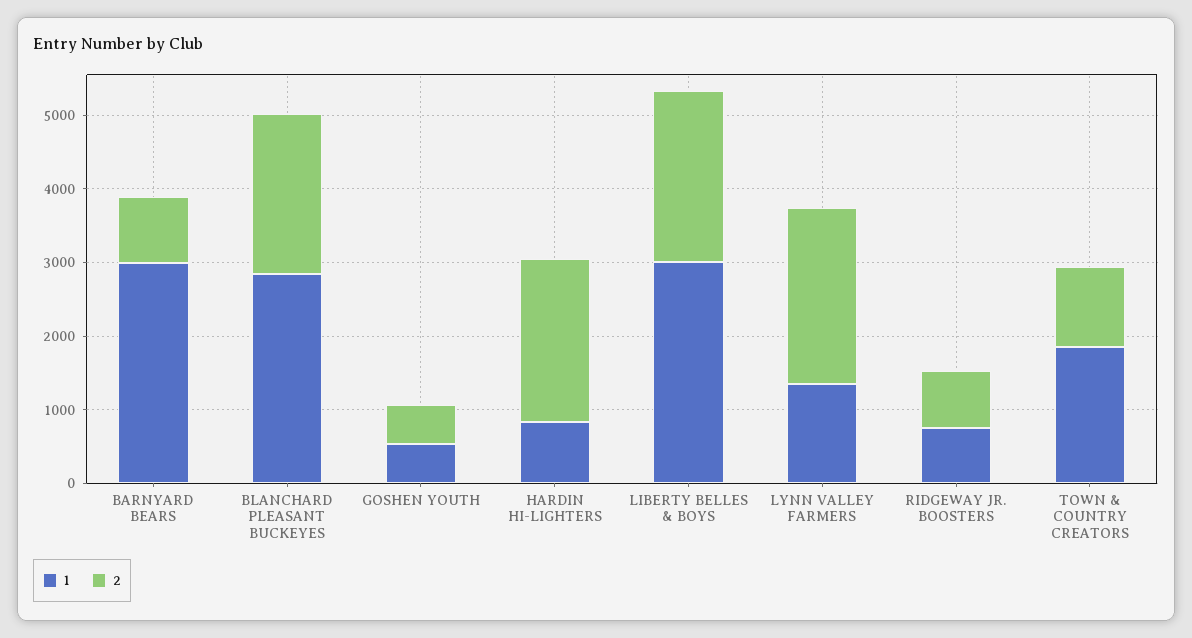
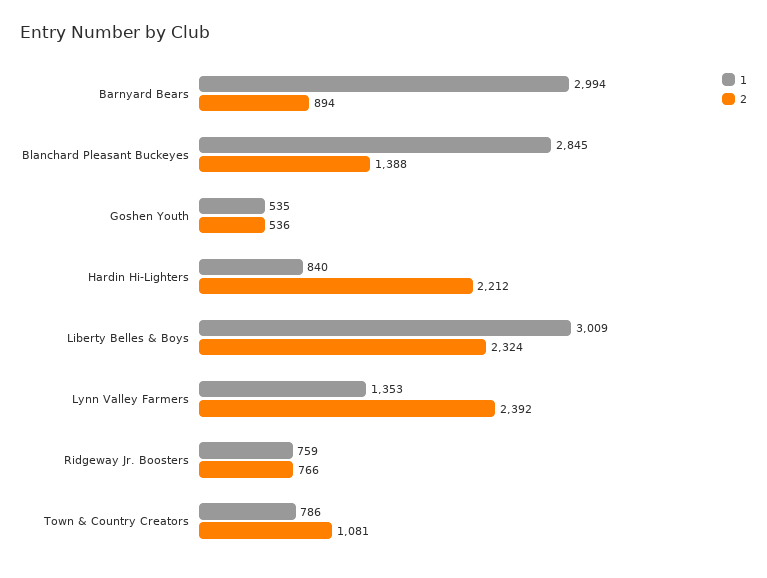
2, BLANCHARD PLEASANT BUCKEYES: 2200 -> 1388
1, TOWN & COUNTRY CREATORS: 1800 -> 786

